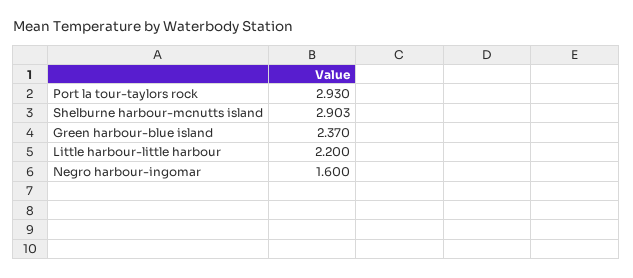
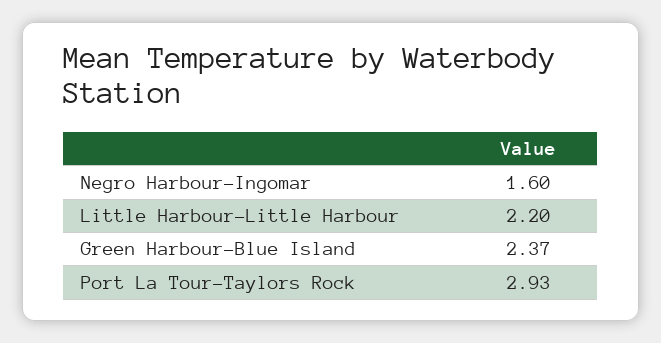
Shelburne harbour-mcnutts island: 2.903 -> none

